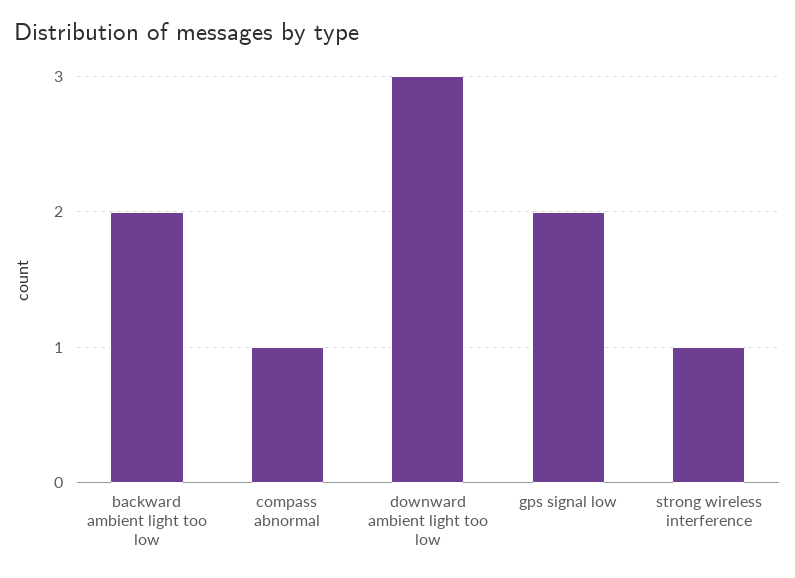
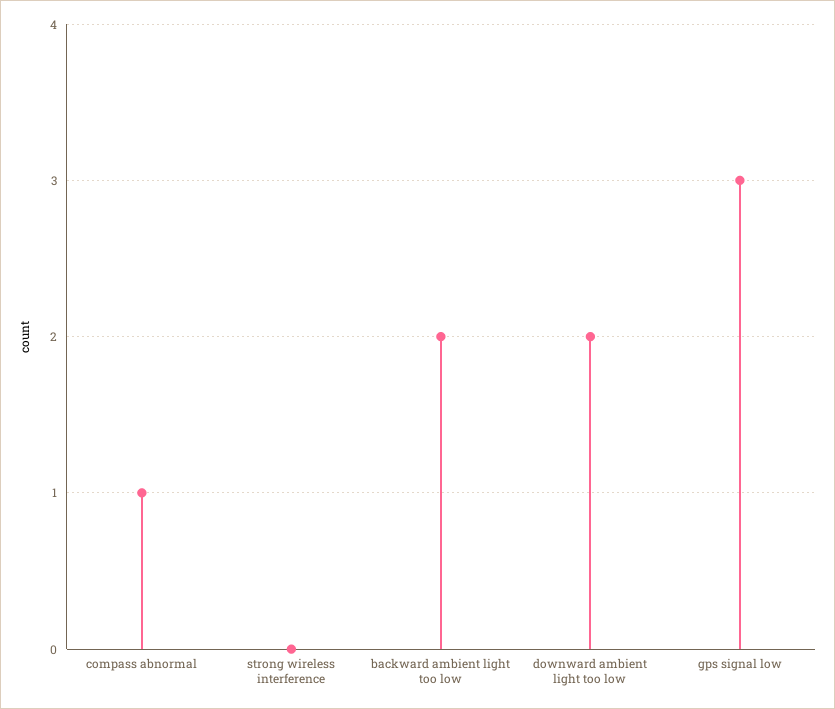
downward ambient light too low: 3 -> 2
gps signal low: 2 -> 3
strong wireless interference: 1 -> 0

